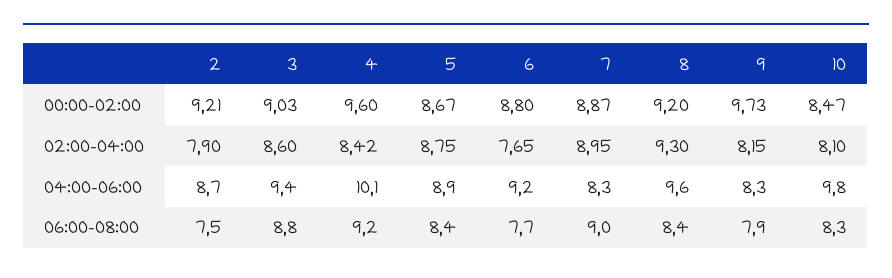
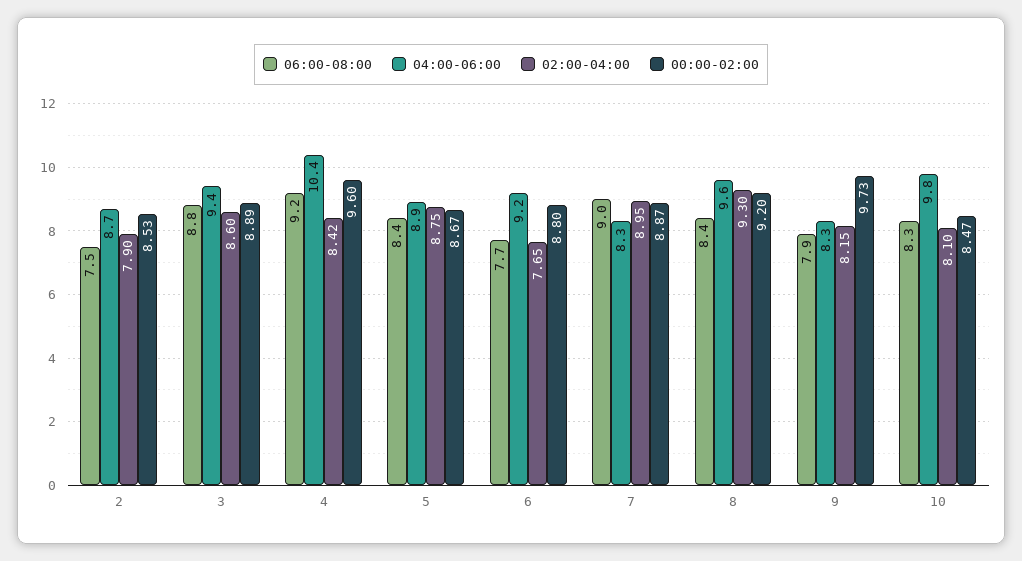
00:00-02:00, 2: 9.21 -> 8.53
00:00-02:00, 3: 9.03 -> 8.89
04:00-06:00, 4: 10.1 -> 10.4

